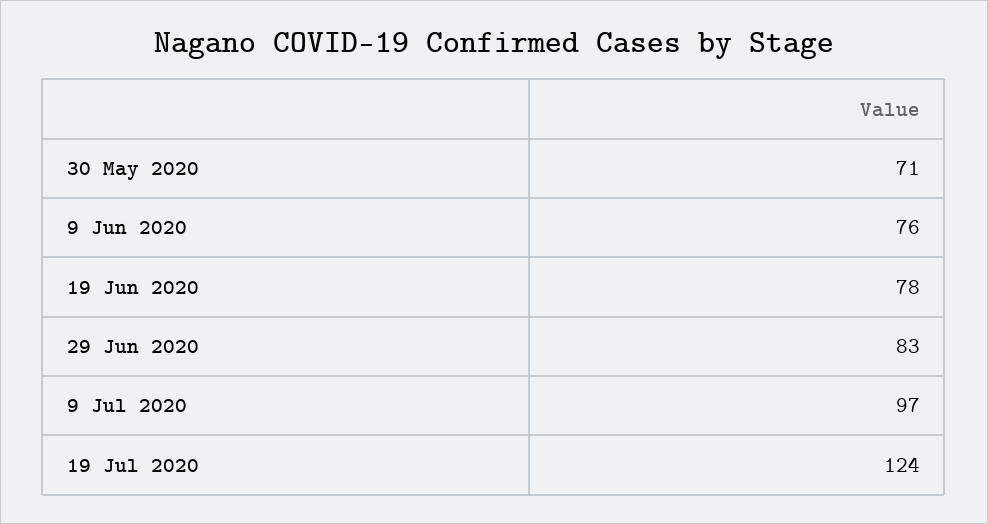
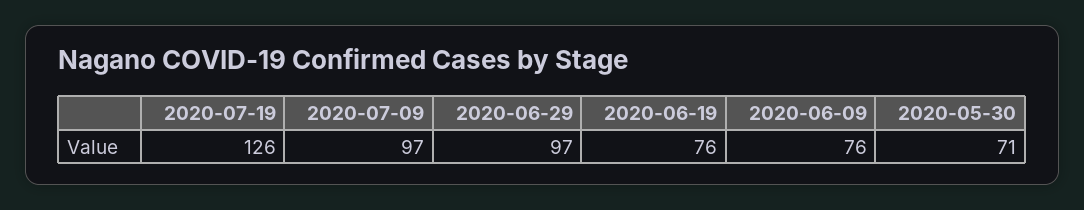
19 Jun 2020: 78 -> 76
29 Jun 2020: 83 -> 97
19 Jul 2020: 124 -> 126

